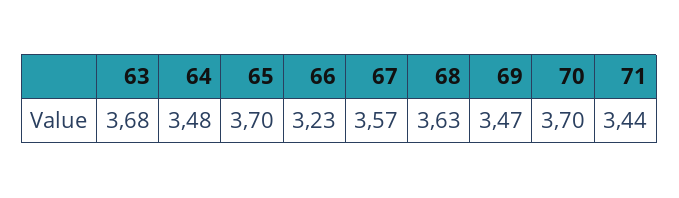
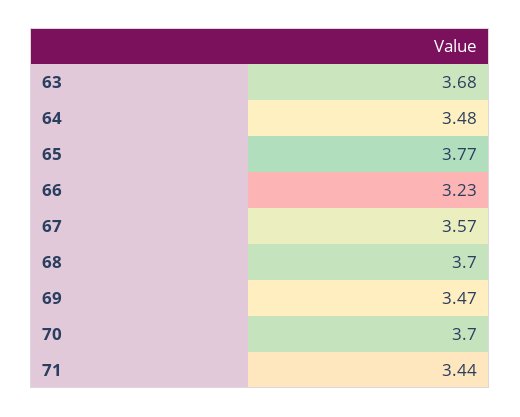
65: 3.7 -> 3.77
68: 3.63 -> 3.7

